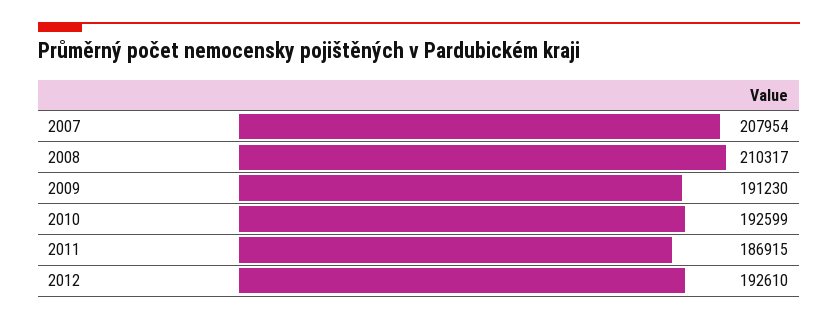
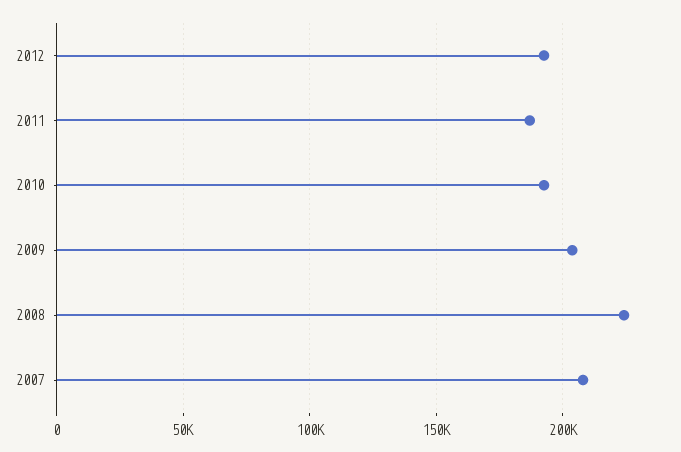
2008: 210317 -> 225000
2009: 191230 -> 205000

